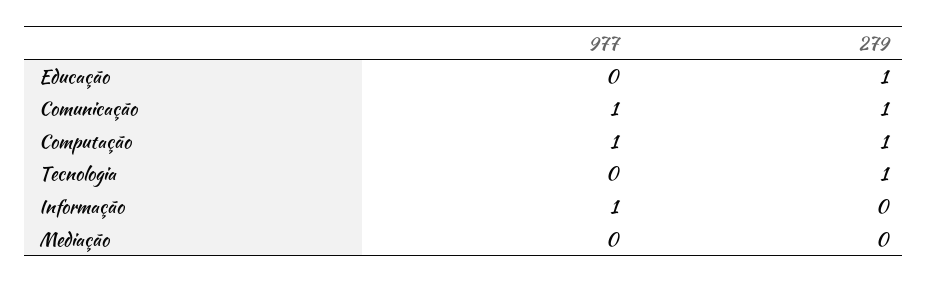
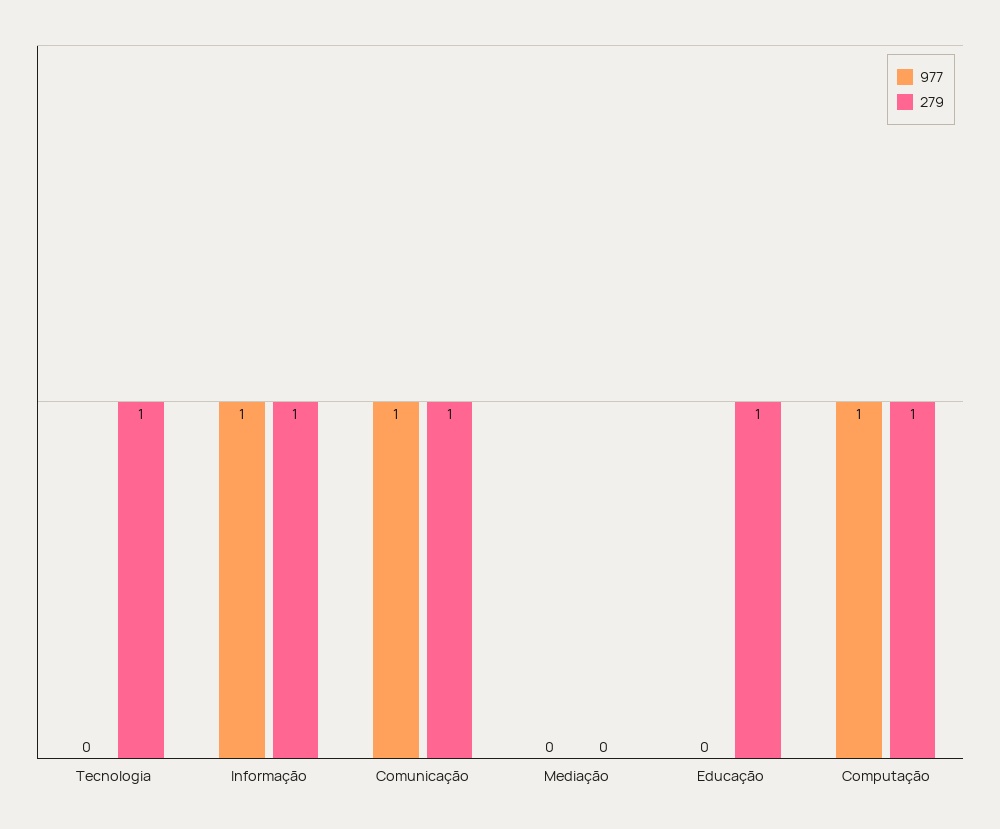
279, Informação: 0 -> 1

